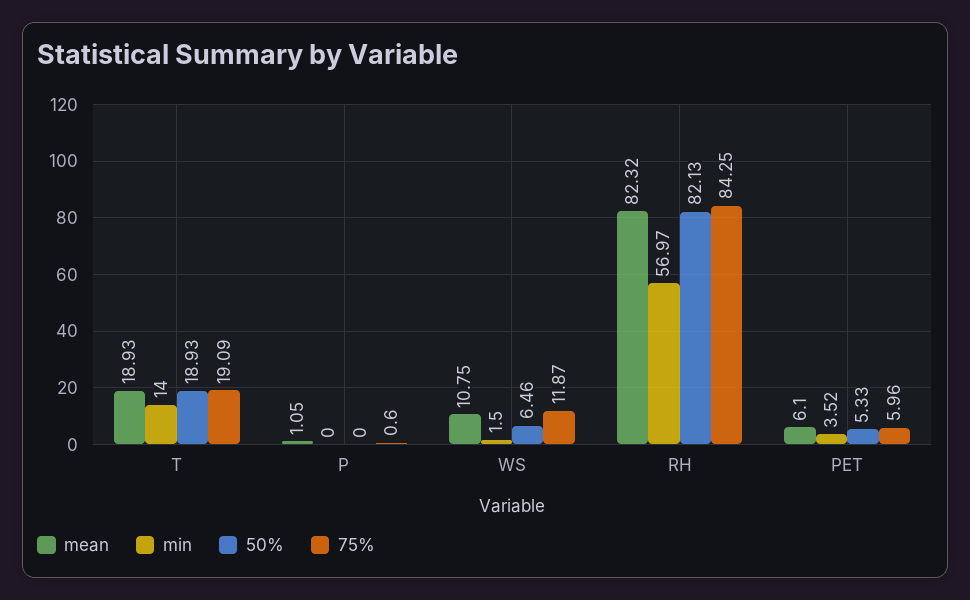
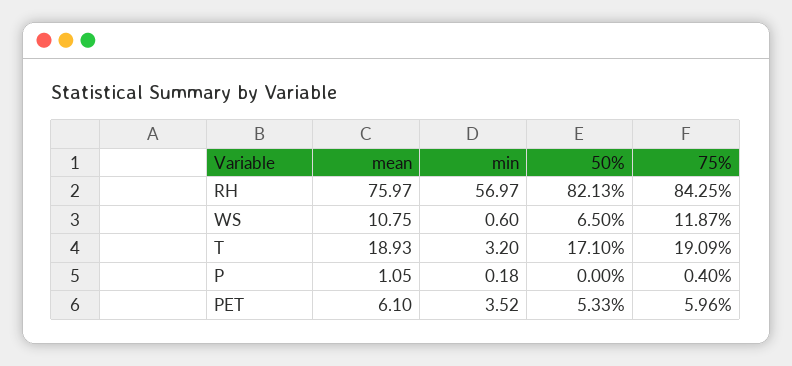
min, T: 14 -> 3.2
50%, T: 18.93 -> 17.1
min, P: 0 -> 0.18
75%, P: 0.6 -> 0.4
min, WS: 1.5 -> 0.6
50%, WS: 6.46 -> 6.5
mean, RH: 82.32 -> 75.97

